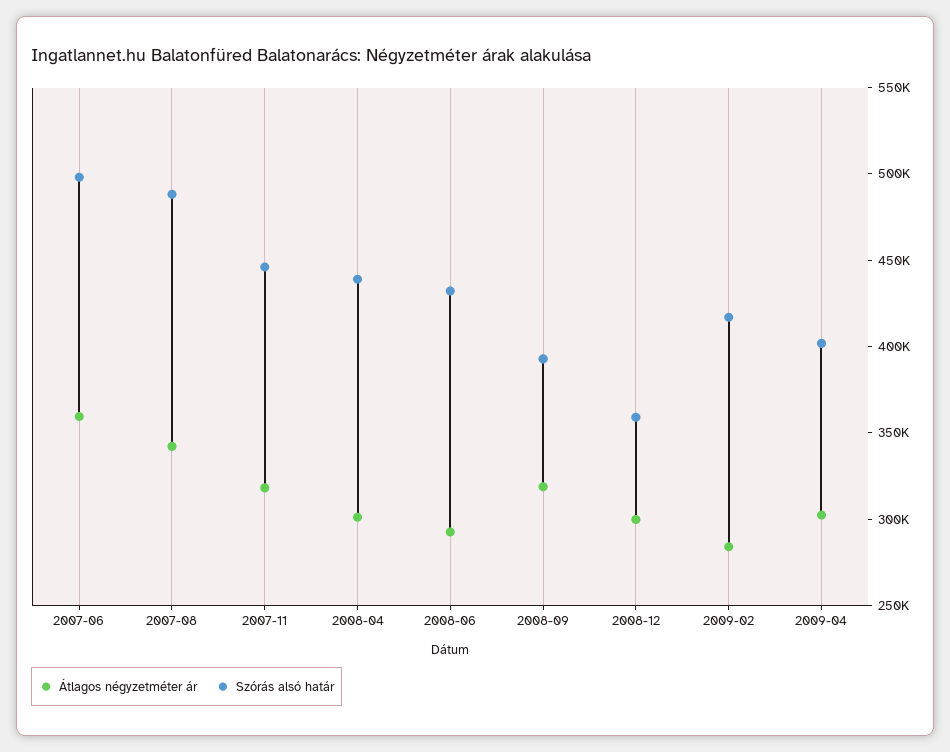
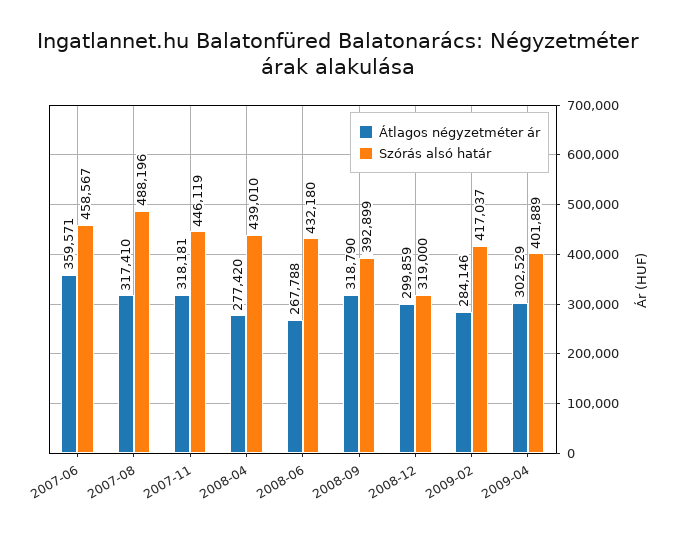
Szórás alsó határ, 2007-06: 500000 -> 458567
Átlagos négyzetméter ár, 2007-08: 340000 -> 317410
Átlagos négyzetméter ár, 2008-04: 300000 -> 277420
Átlagos négyzetméter ár, 2008-06: 290000 -> 267788
Szórás alsó határ, 2008-12: 360000 -> 319000

